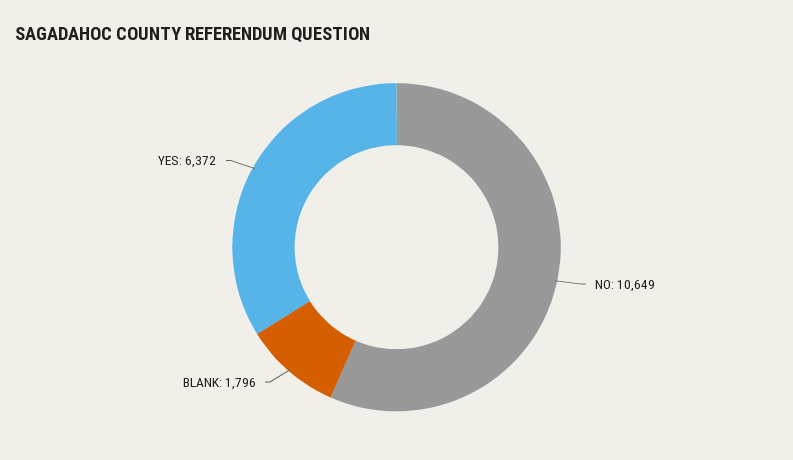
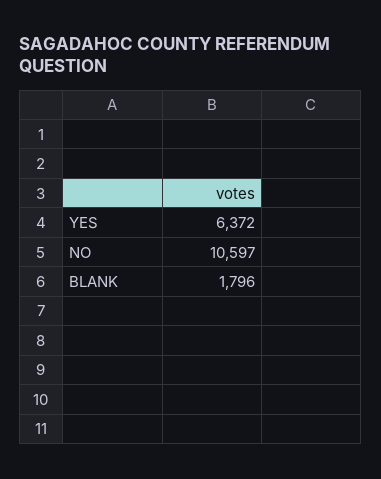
NO: 10649 -> 10597

